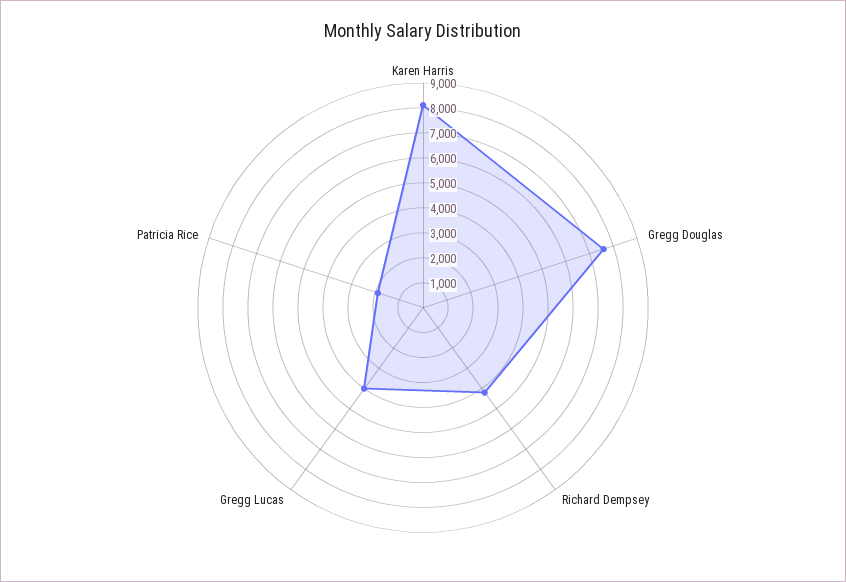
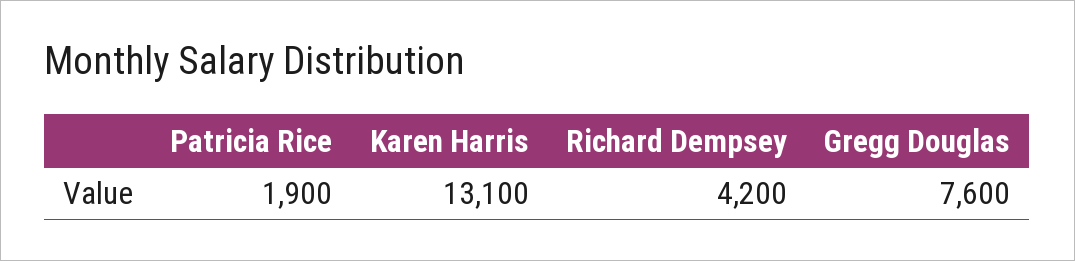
Karen Harris: 8000 -> 13100
Gregg Lucas: 4000 -> none

